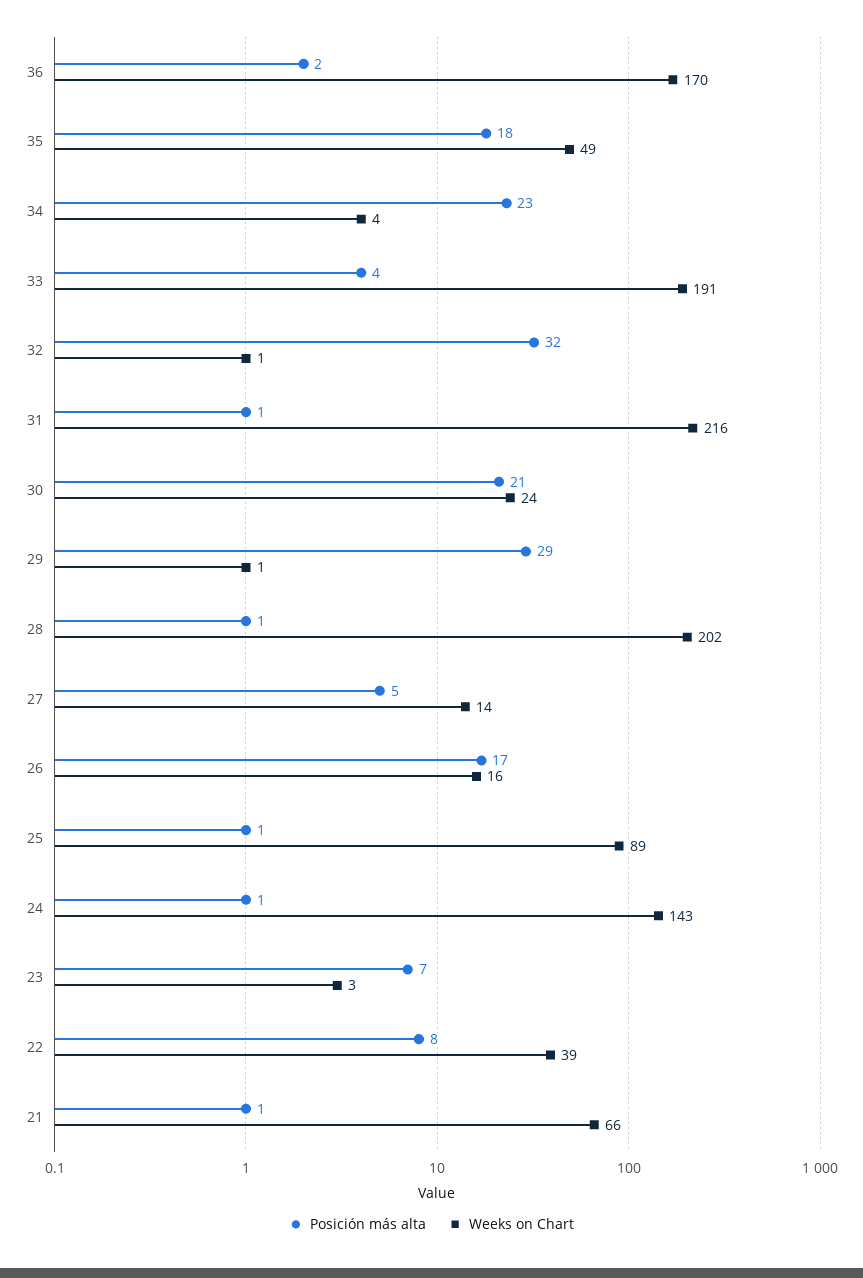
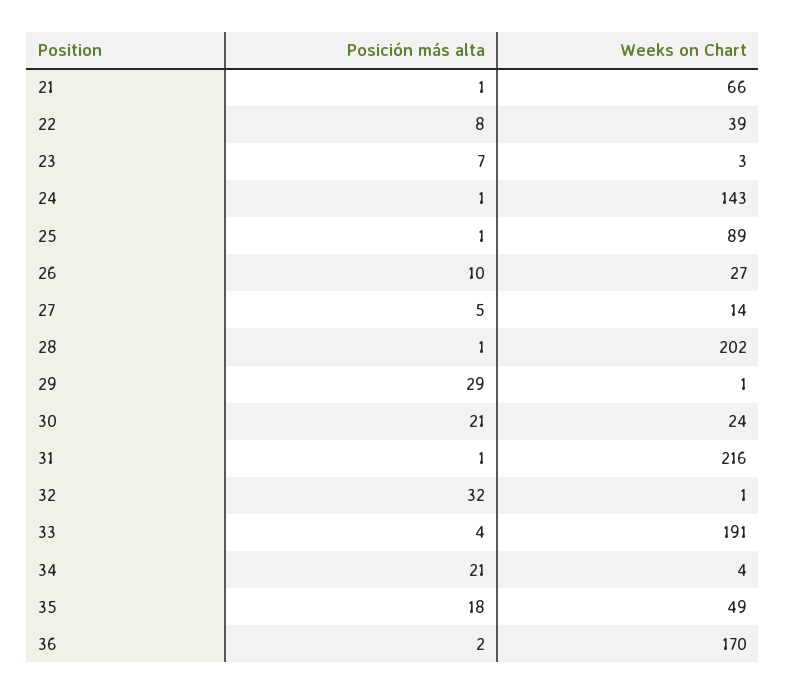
Posición más alta, 34: 23 -> 21
Posición más alta, 26: 17 -> 10
Weeks on Chart, 26: 16 -> 27

